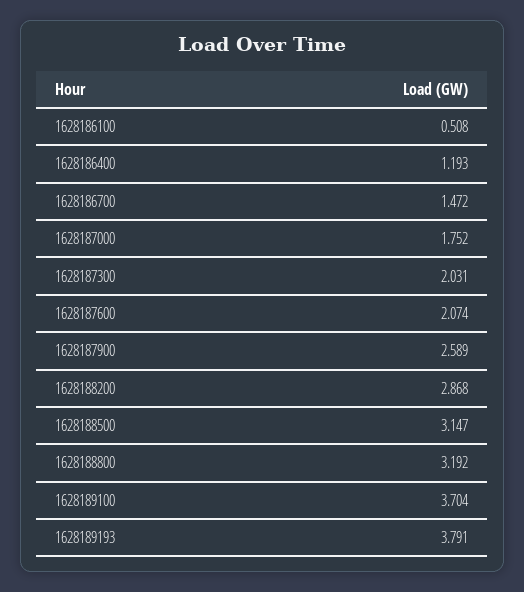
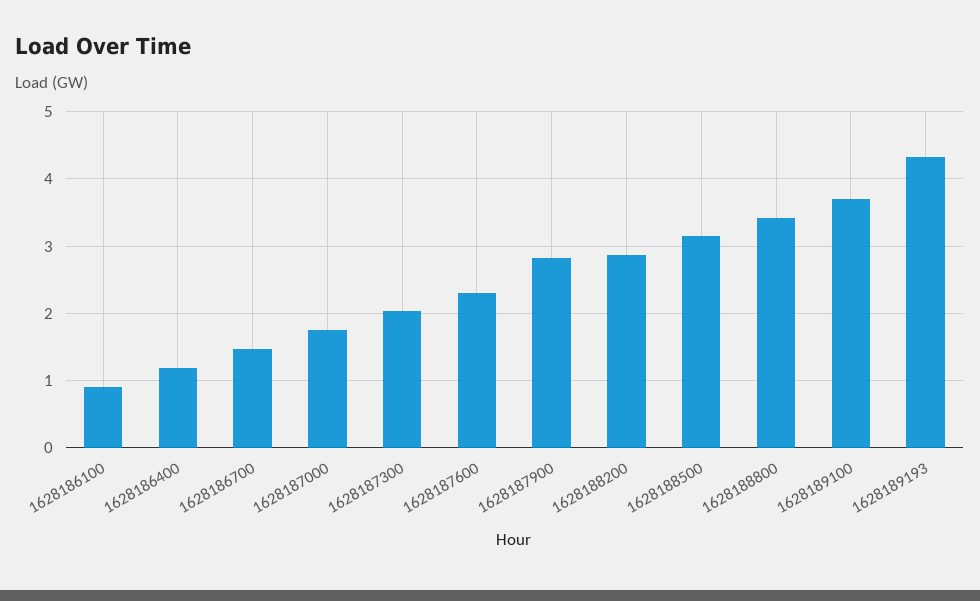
1628186100: 0.508 -> 0.9
1628187600: 2.074 -> 2.3
1628187900: 2.589 -> 2.8
1628188800: 3.192 -> 3.4
1628189193: 3.791 -> 4.3

